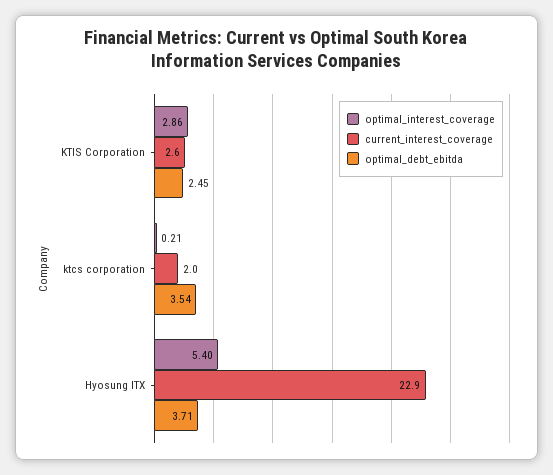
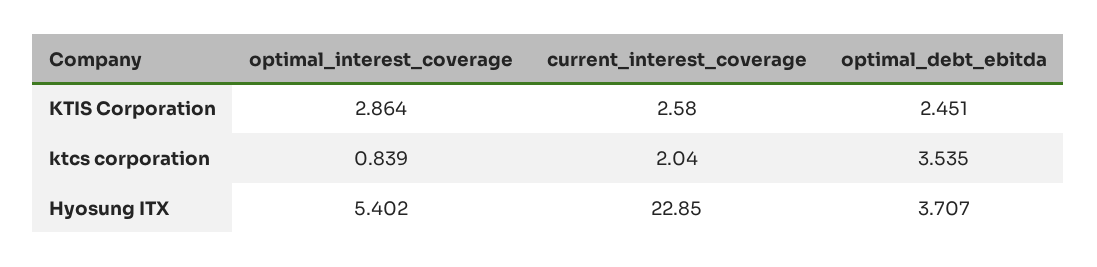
optimal_interest_coverage, ktcs corporation: 0.21 -> 0.839

